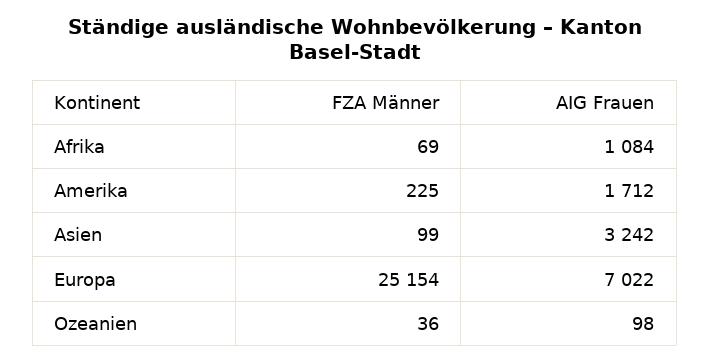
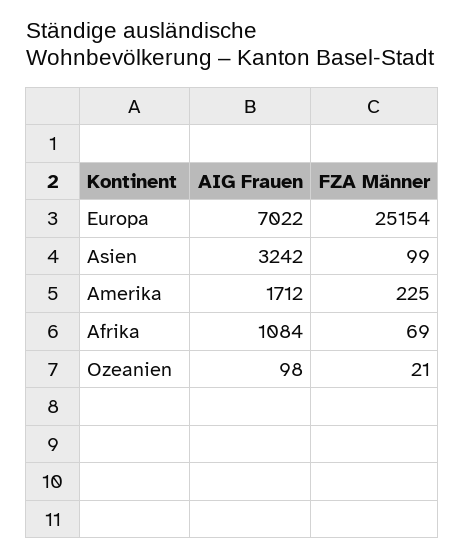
FZA Männer, Ozeanien: 36 -> 21

